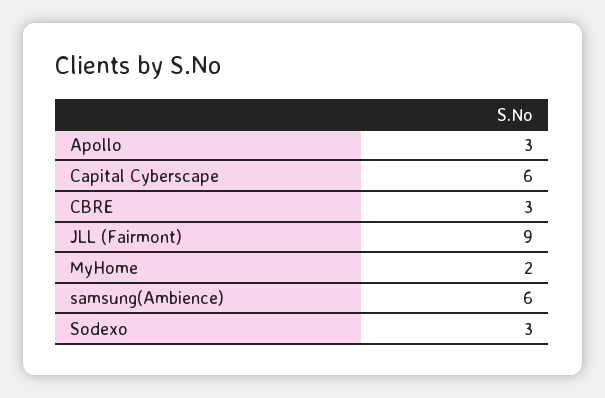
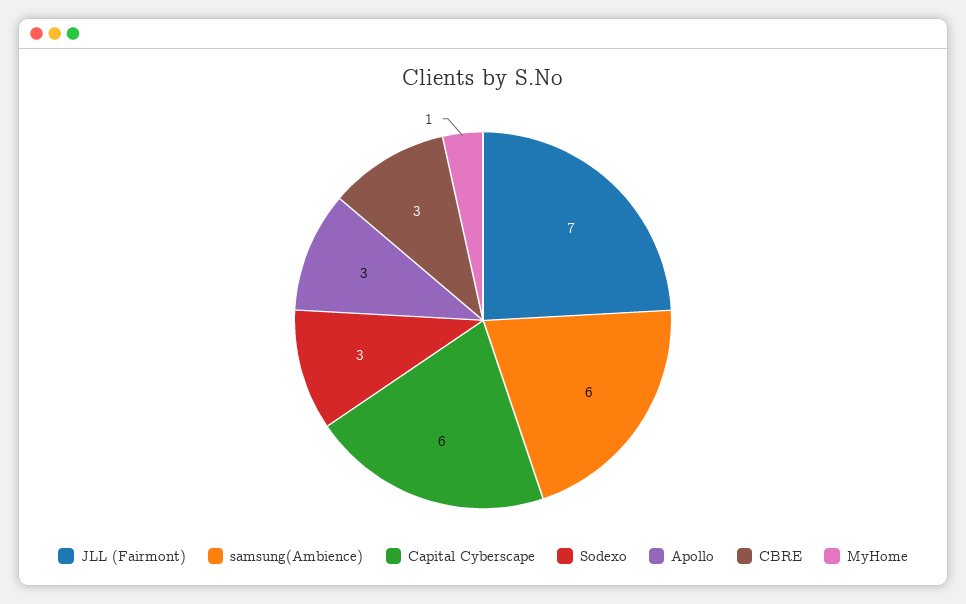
JLL (Fairmont): 9 -> 7
MyHome: 2 -> 1

